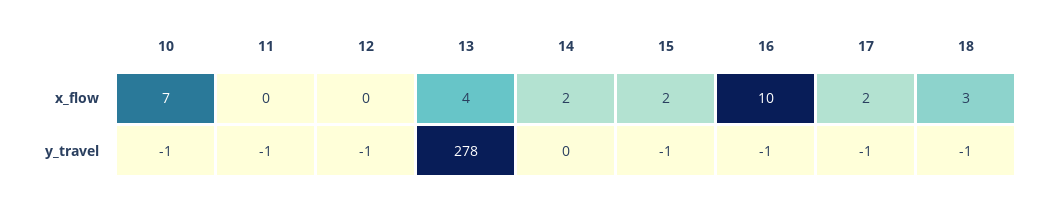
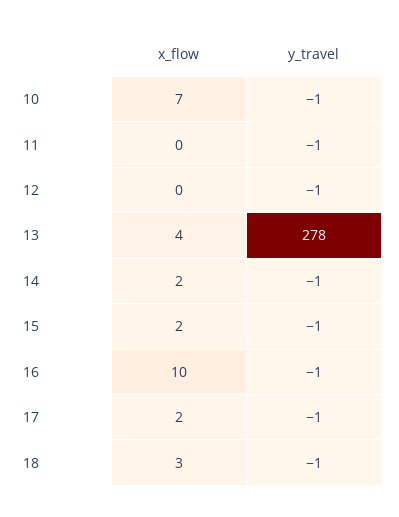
14, y_travel: 0 -> -1

